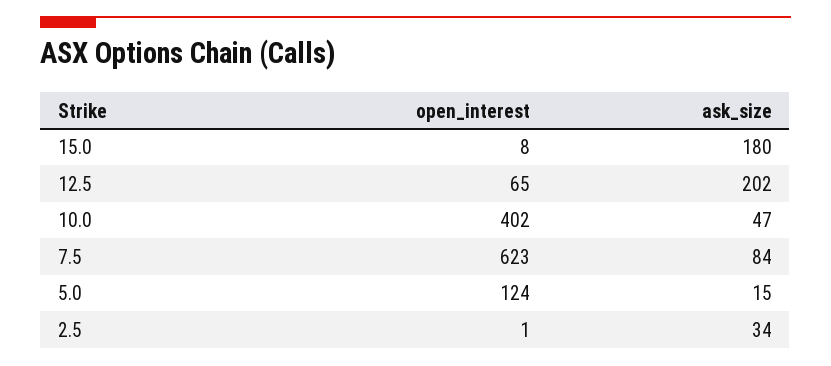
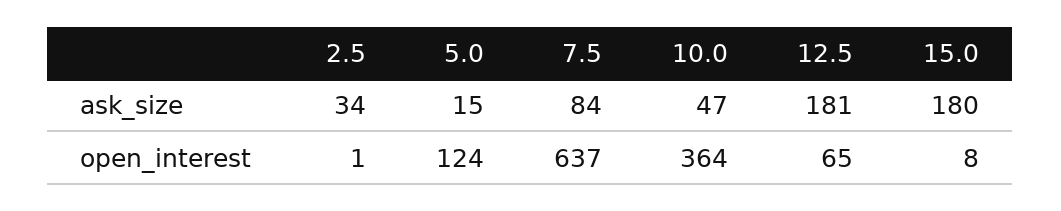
ask_size, 12.5: 202 -> 181
open_interest, 10.0: 402 -> 364
open_interest, 7.5: 623 -> 637

